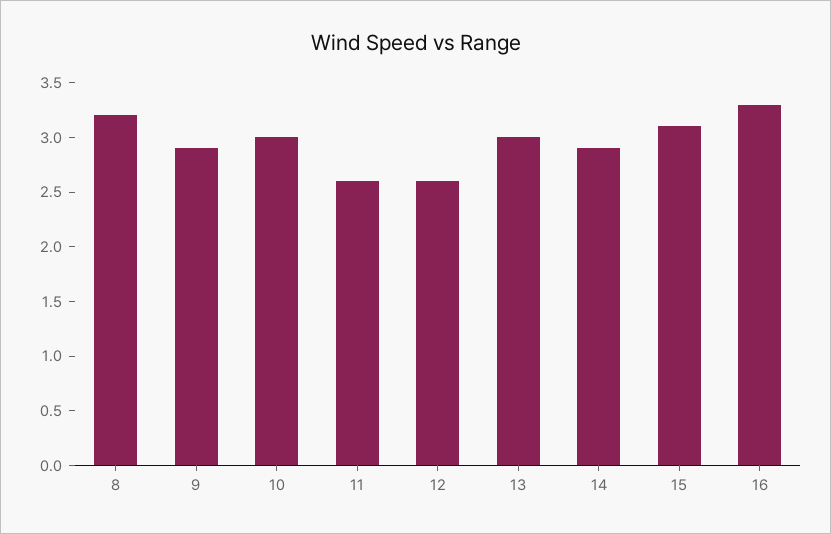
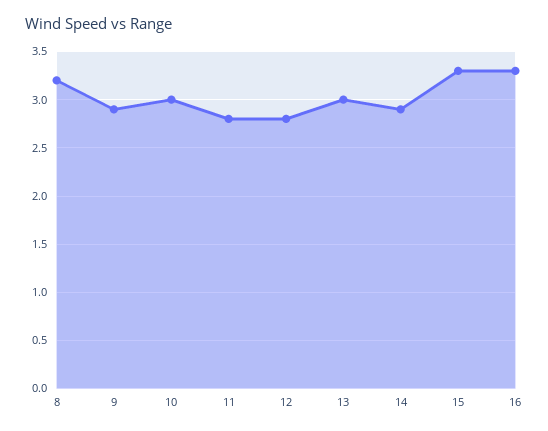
11: 2.6 -> 2.8
12: 2.6 -> 2.8
15: 3.1 -> 3.3

